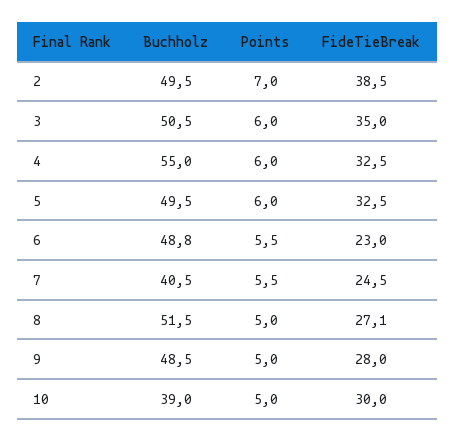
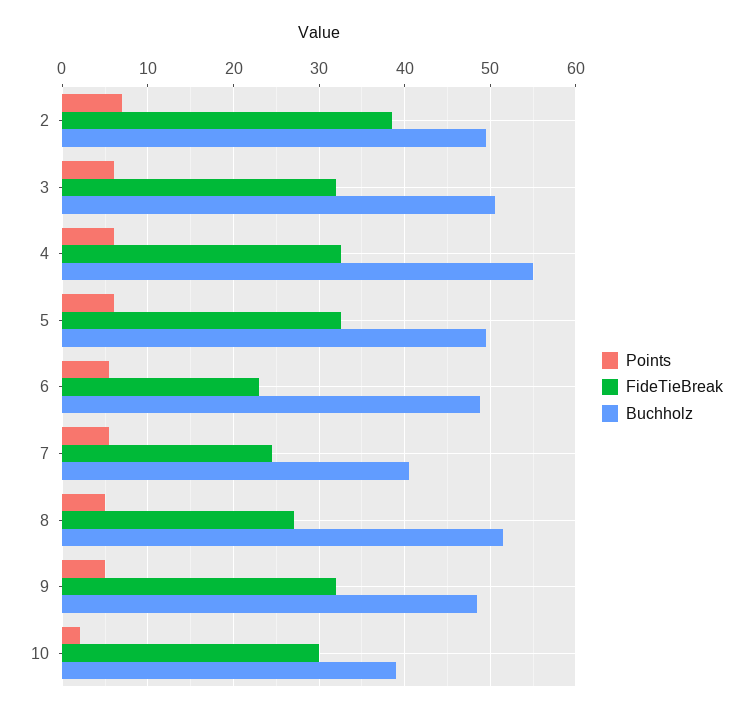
FideTieBreak, 3: 35 -> 32
FideTieBreak, 9: 28 -> 32
Points, 10: 5 -> 2

